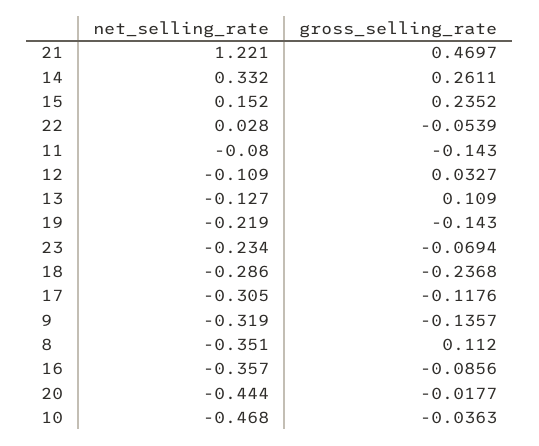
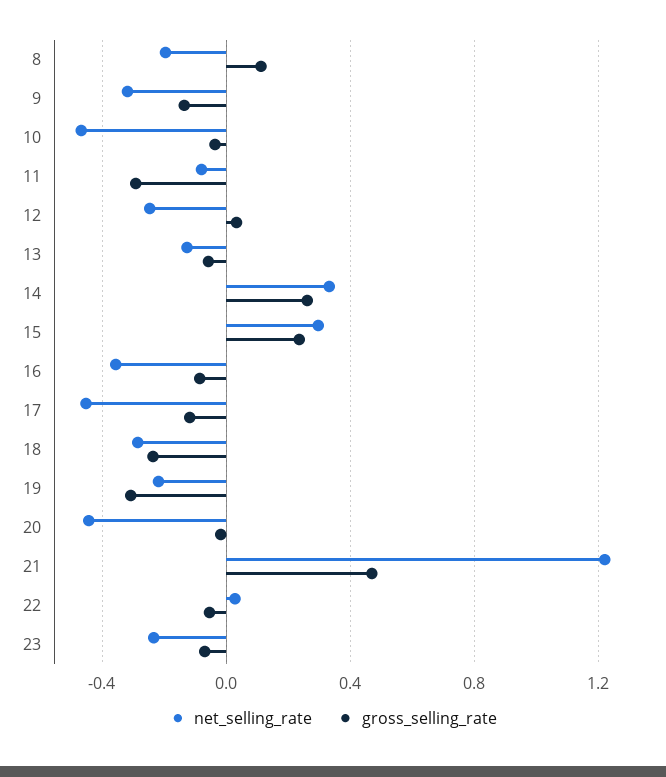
net_selling_rate, 15: 0.152 -> 0.3
gross_selling_rate, 11: -0.143 -> -0.3
net_selling_rate, 12: -0.109 -> -0.25
gross_selling_rate, 13: 0.109 -> -0.05
gross_selling_rate, 19: -0.143 -> -0.3
net_selling_rate, 17: -0.305 -> -0.45
net_selling_rate, 8: -0.351 -> -0.2

